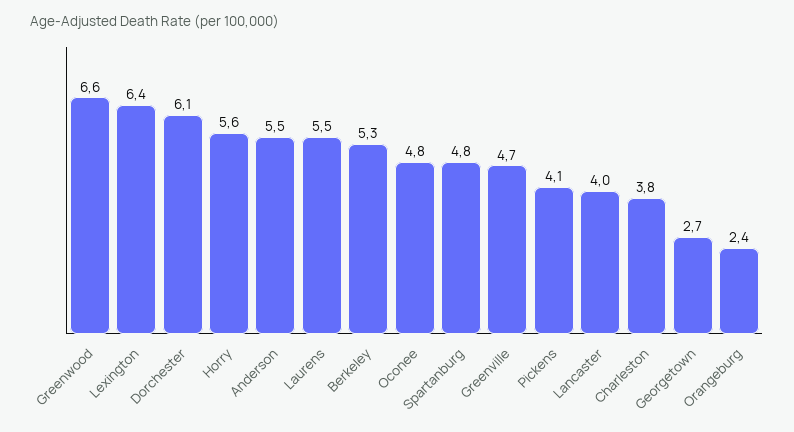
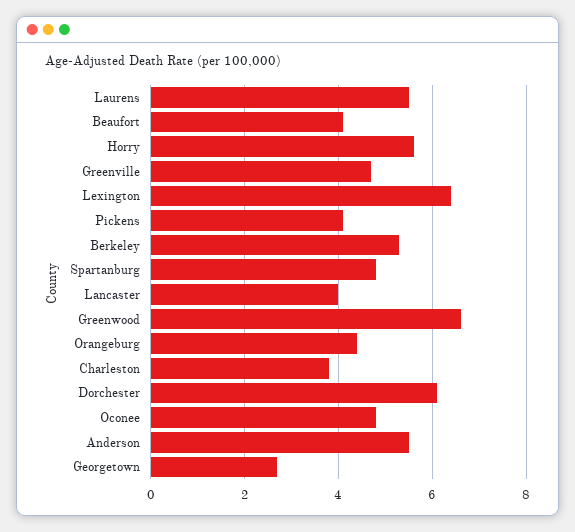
Orangeburg: 2.4 -> 4.5
Beaufort: none -> 4

